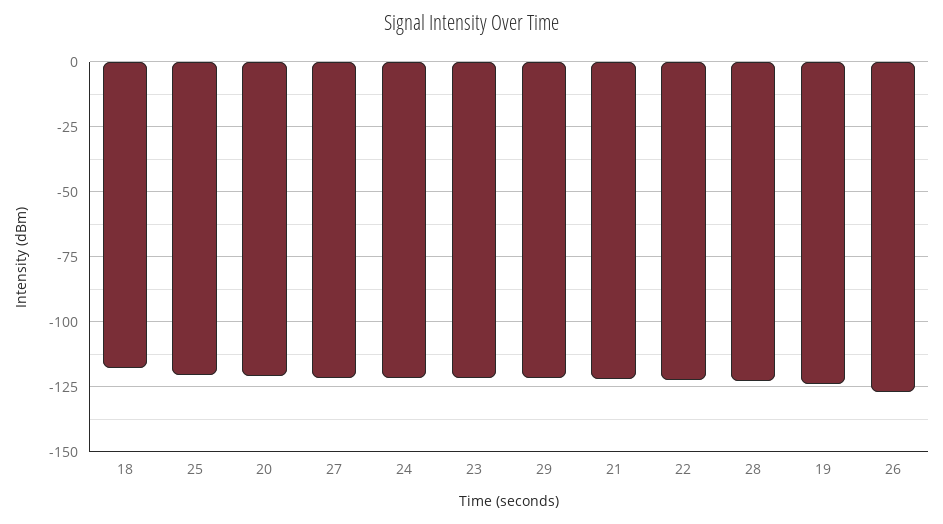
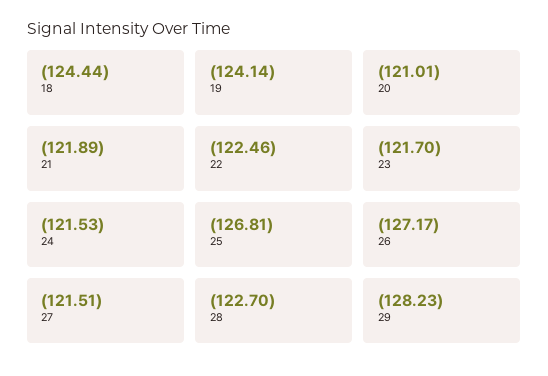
18: -117.5 -> -124.44
25: -120 -> -126.81
29: -122.5 -> -128.23

